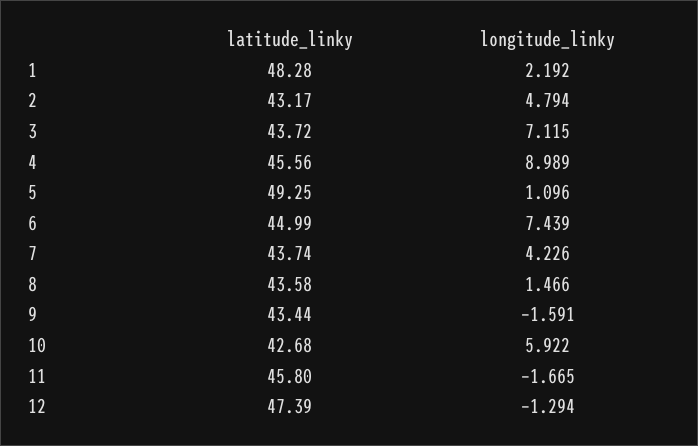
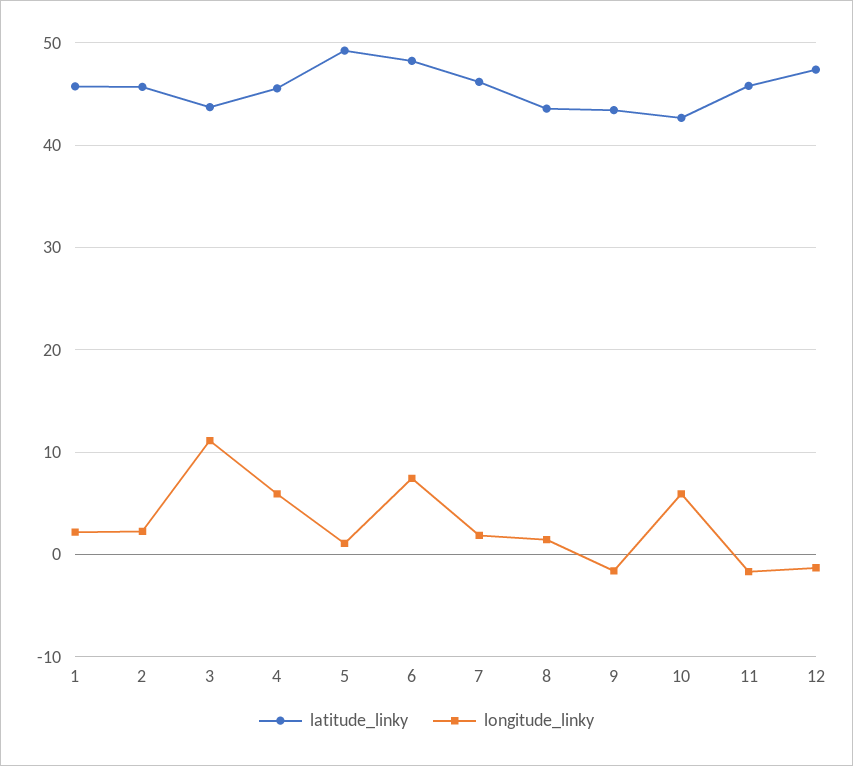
latitude_linky, 1: 48.28 -> 46
latitude_linky, 2: 43.17 -> 46
longitude_linky, 2: 4.794 -> 2
longitude_linky, 3: 7.115 -> 11
longitude_linky, 4: 8.989 -> 6
latitude_linky, 6: 44.99 -> 48
latitude_linky, 7: 43.74 -> 46
longitude_linky, 7: 4.226 -> 2

